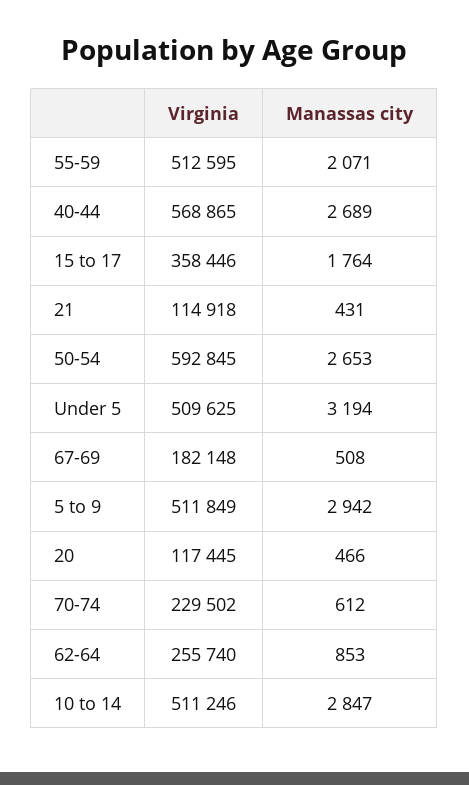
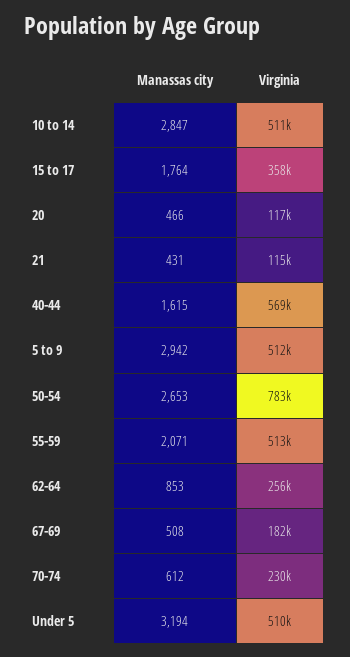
Manassas city, 40-44: 2689 -> 1615
Virginia, 50-54: 592845 -> 783000

